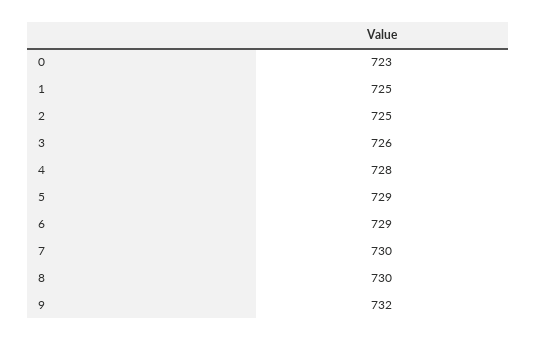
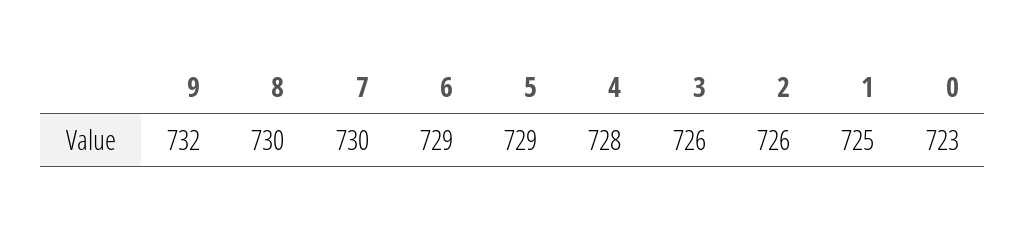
2: 725 -> 726

